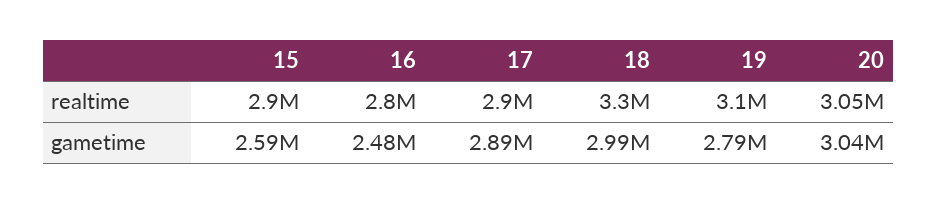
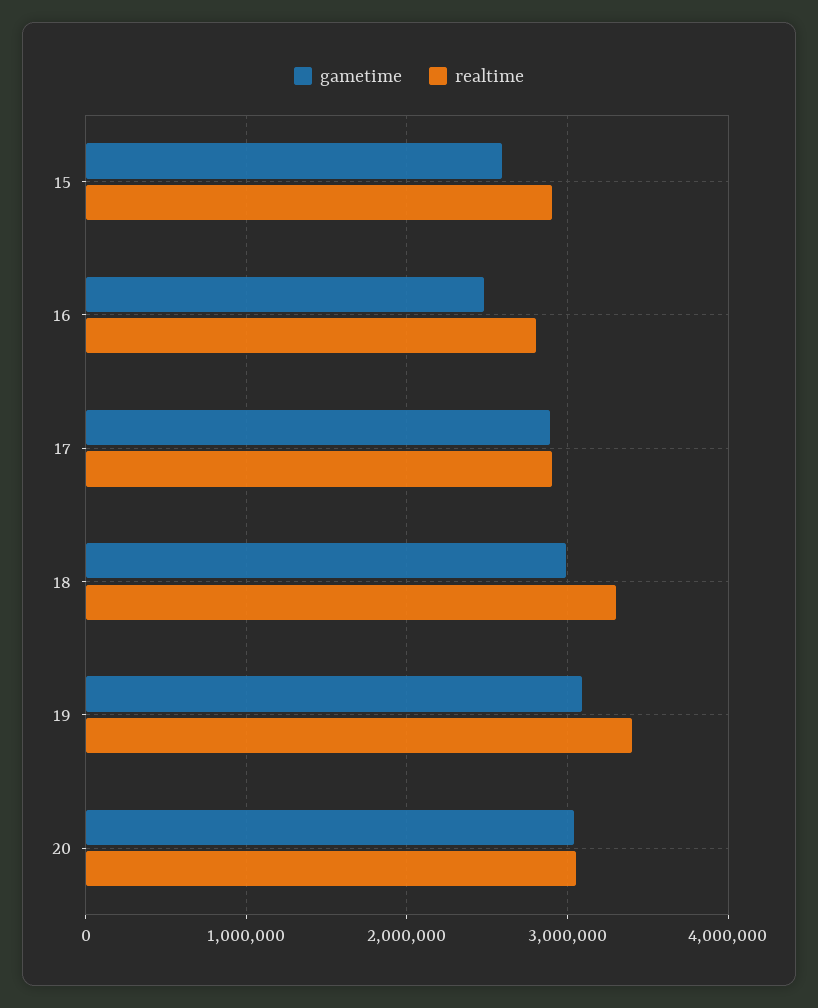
realtime, 19: 3100000 -> 3400000
gametime, 19: 2790000 -> 3100000

